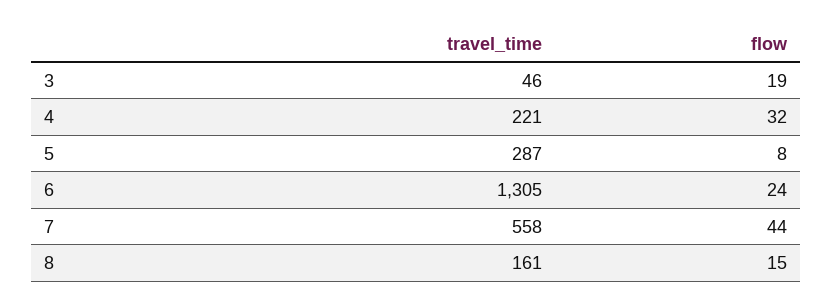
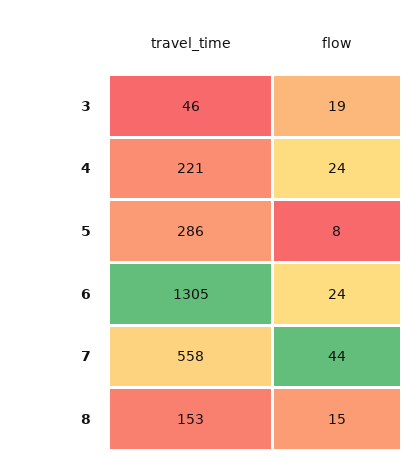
flow, 4: 32 -> 24
travel_time, 5: 287 -> 286
travel_time, 8: 161 -> 153

